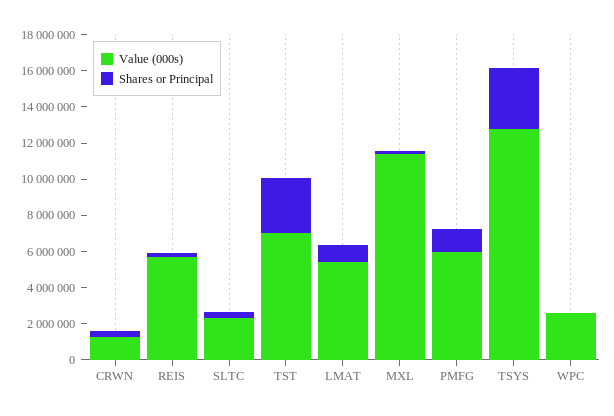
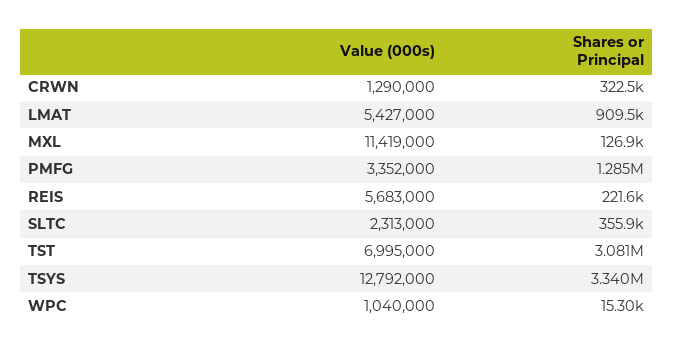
Value (000s), PMFG: 6000000 -> 3352000
Value (000s), WPC: 2500000 -> 1040000

